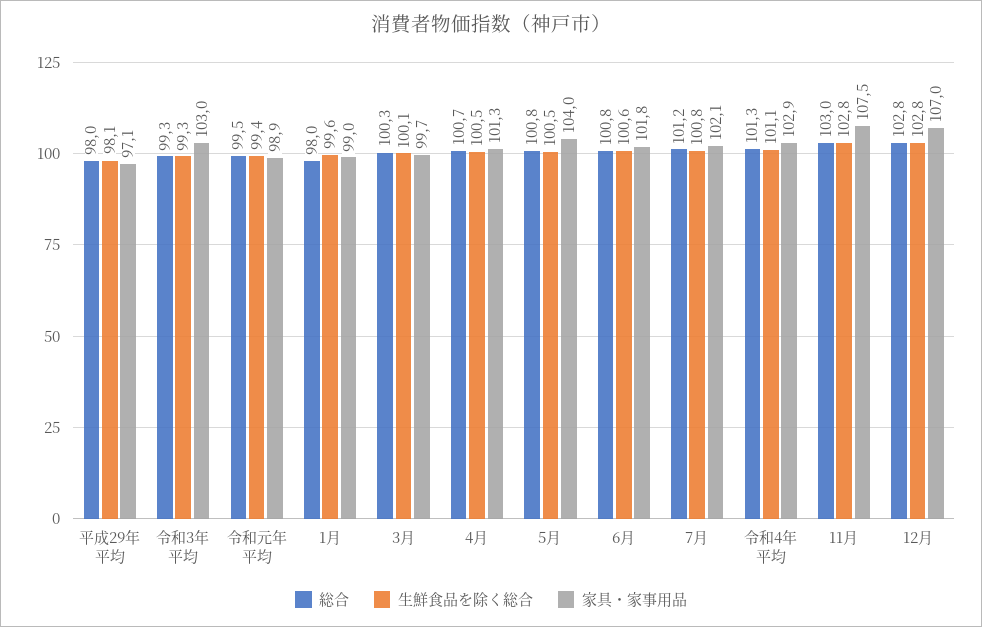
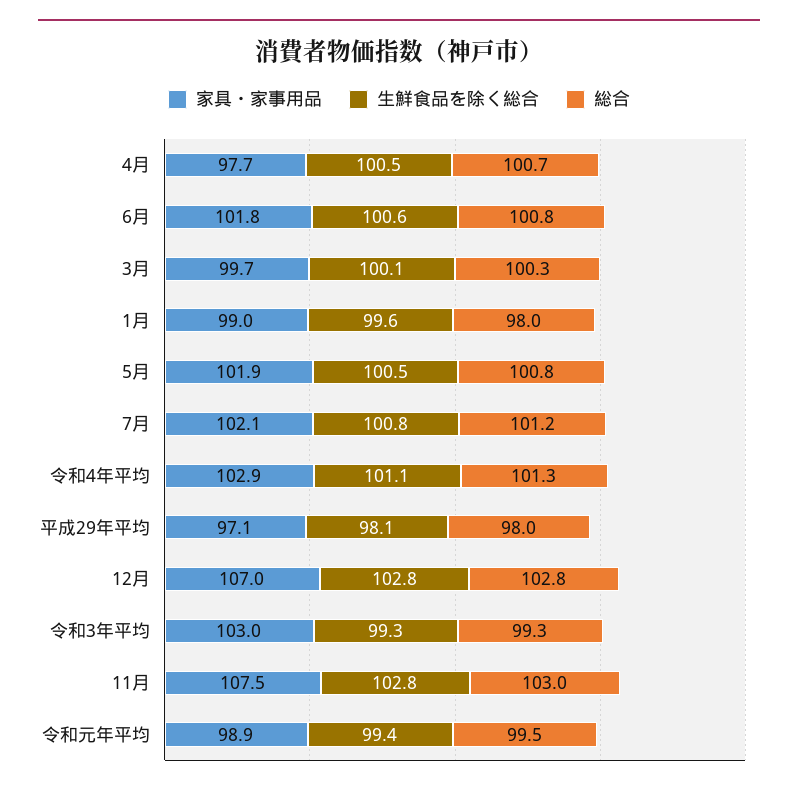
家具・家事用品, 4月: 101.3 -> 97.7
家具・家事用品, 5月: 104 -> 101.9

